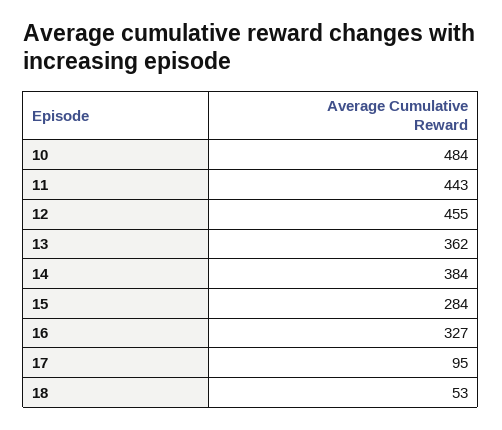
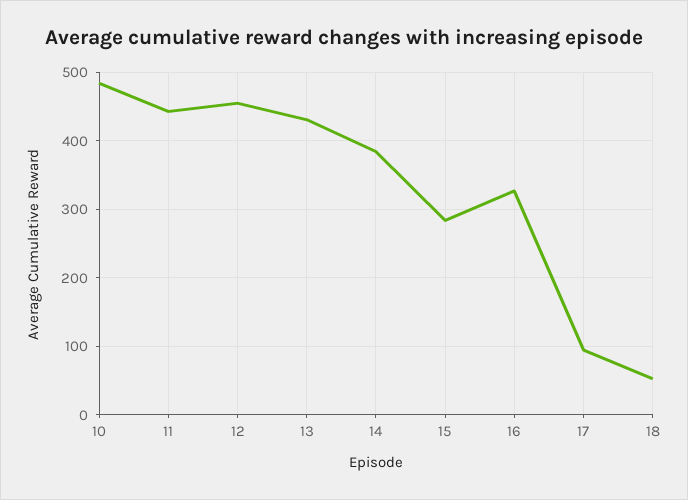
13: 362 -> 430

